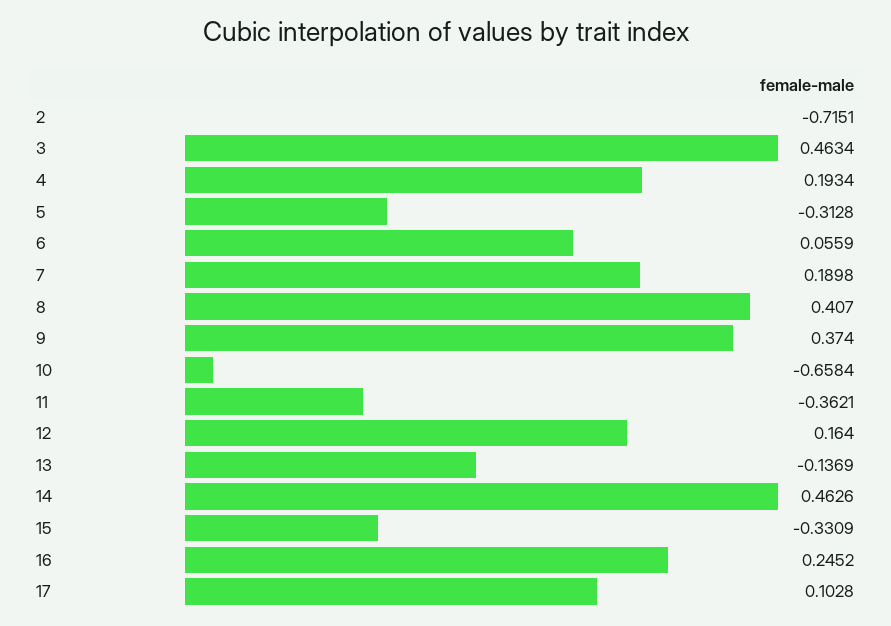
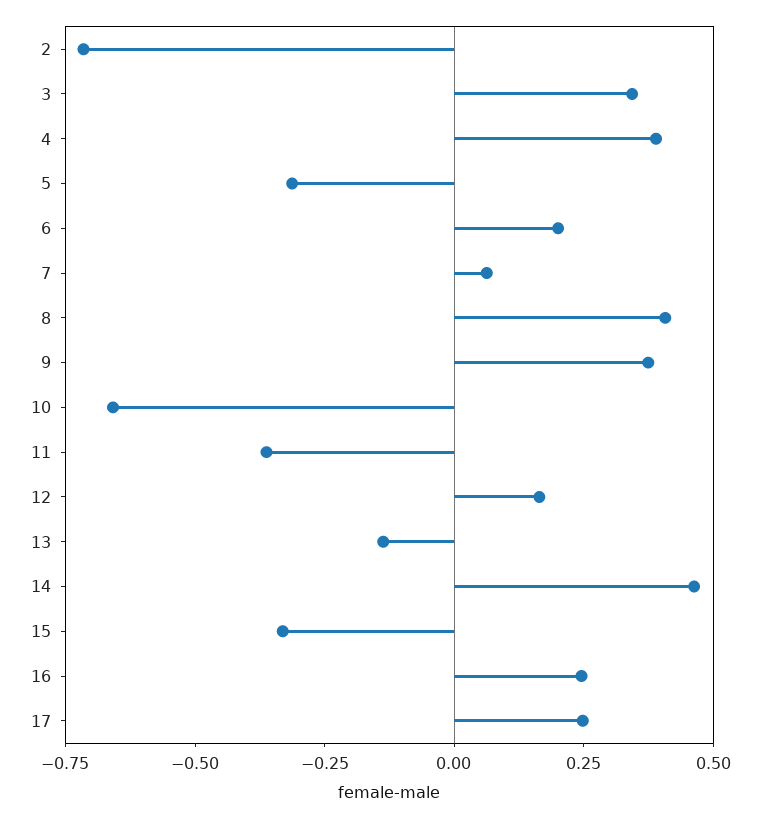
3: 0.4634 -> 0.35
4: 0.1934 -> 0.4
6: 0.0559 -> 0.2
7: 0.1898 -> 0.05
17: 0.1028 -> 0.25

